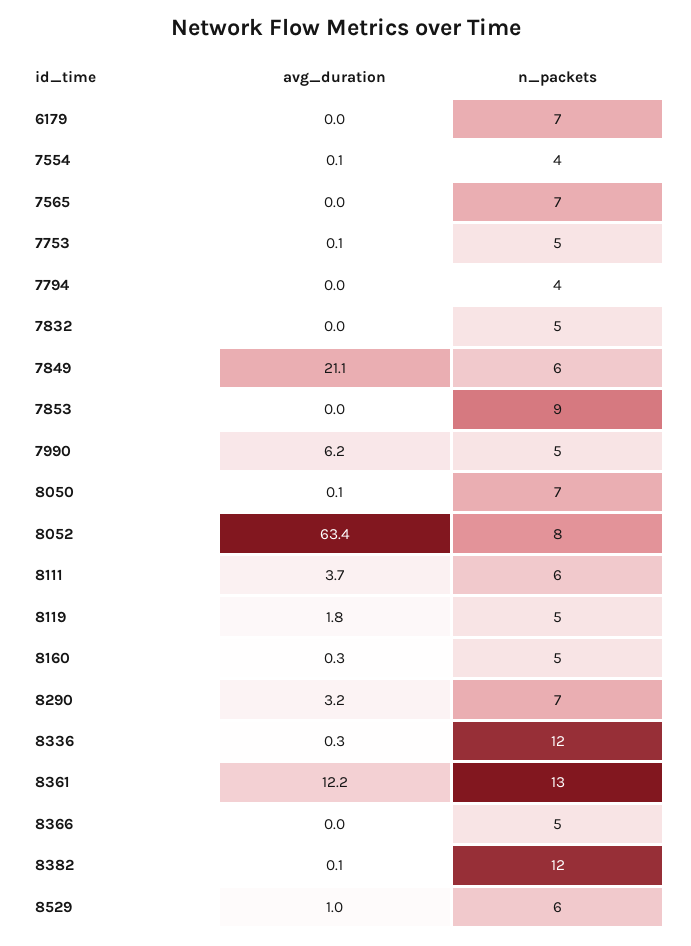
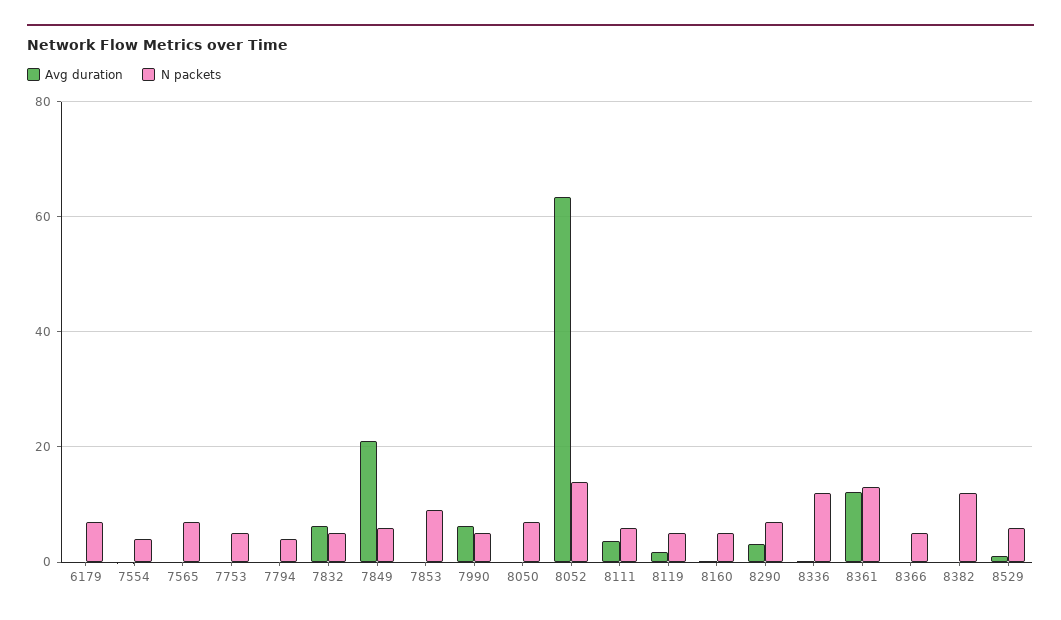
avg_duration, 7832: 0 -> 6
n_packets, 8052: 8 -> 14

